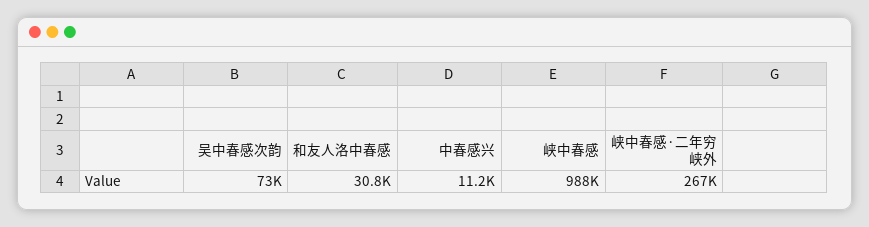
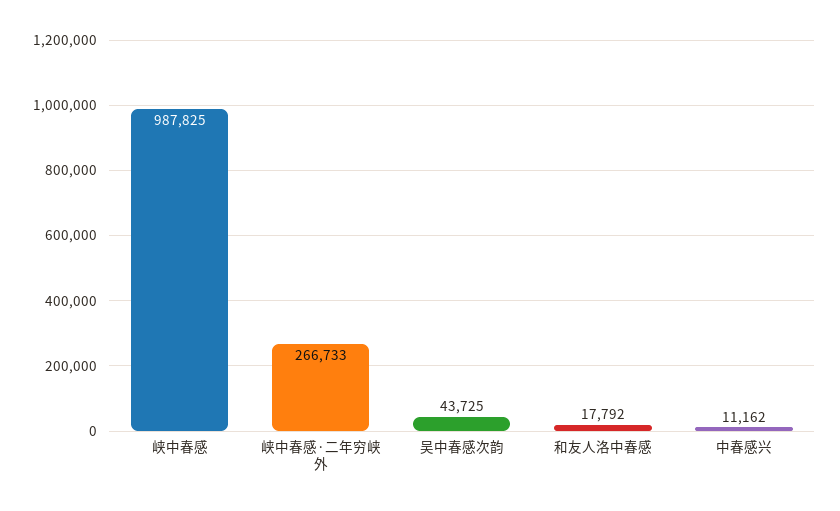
吴中春感次韵: 73000 -> 43725
和友人洛中春感: 30800 -> 17792

